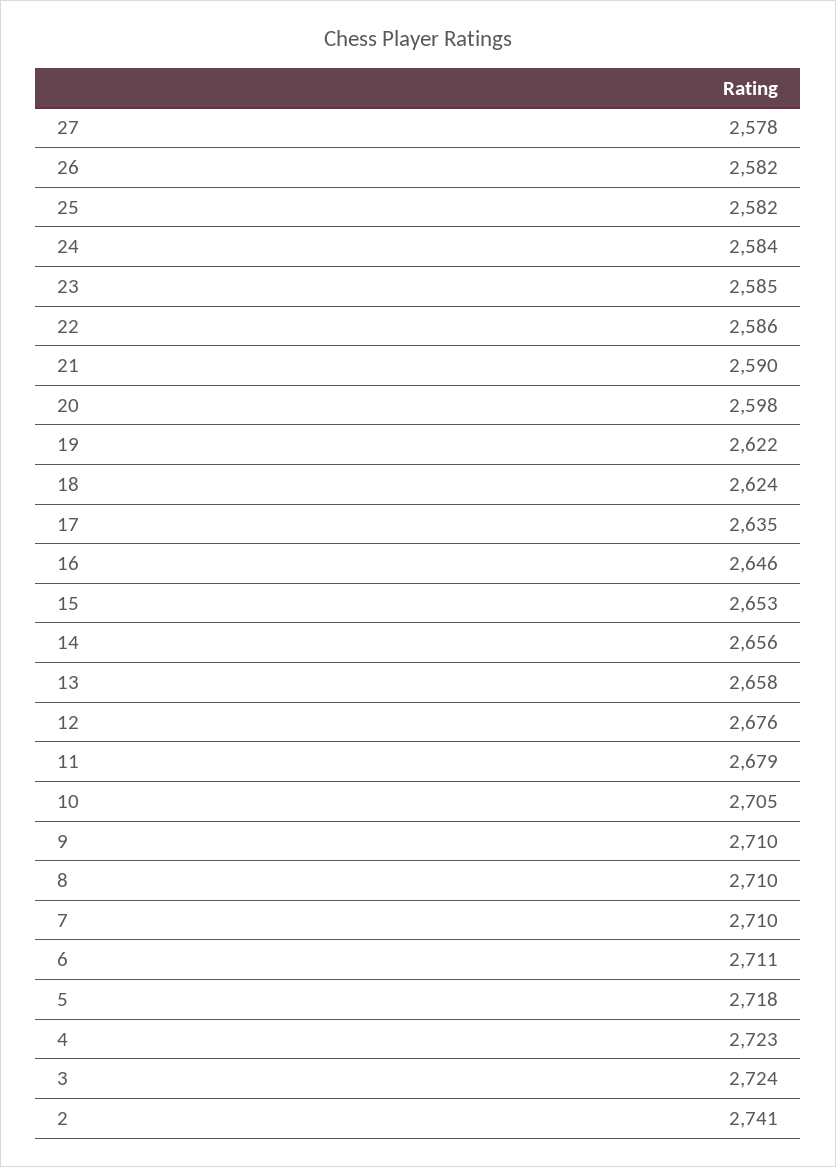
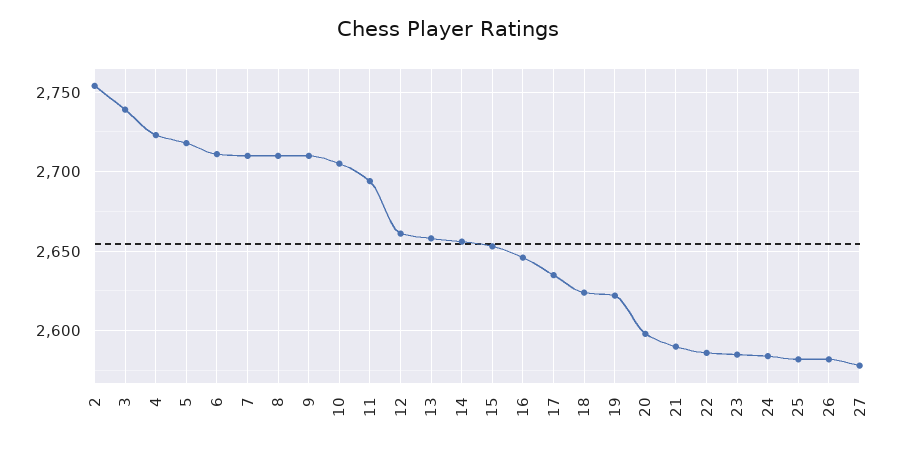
12: 2676 -> 2660
11: 2679 -> 2695
3: 2724 -> 2740
2: 2741 -> 2755

